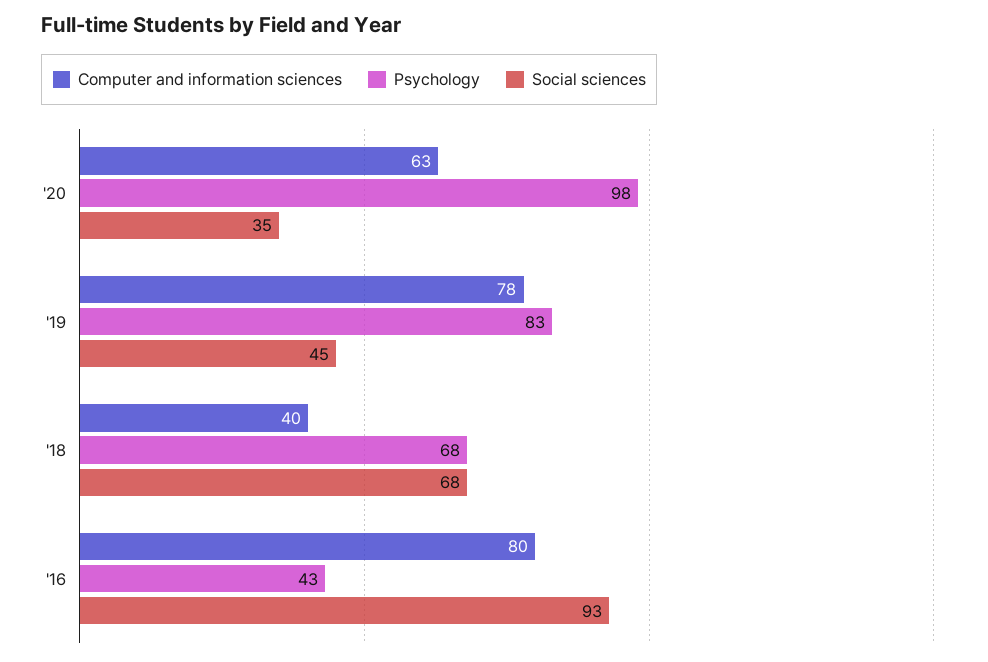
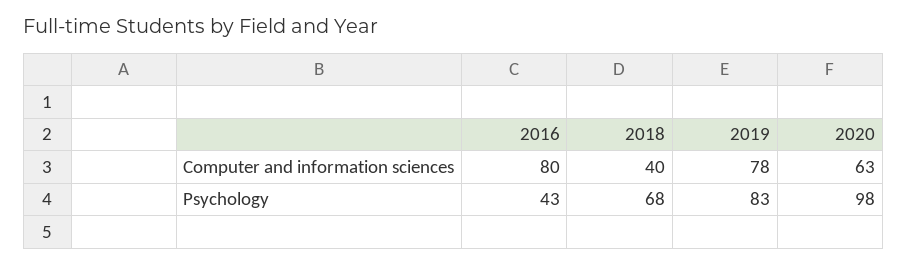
Social sciences, '20: 35 -> none
Social sciences, '19: 45 -> none
Social sciences, '18: 68 -> none
Social sciences, '16: 93 -> none

